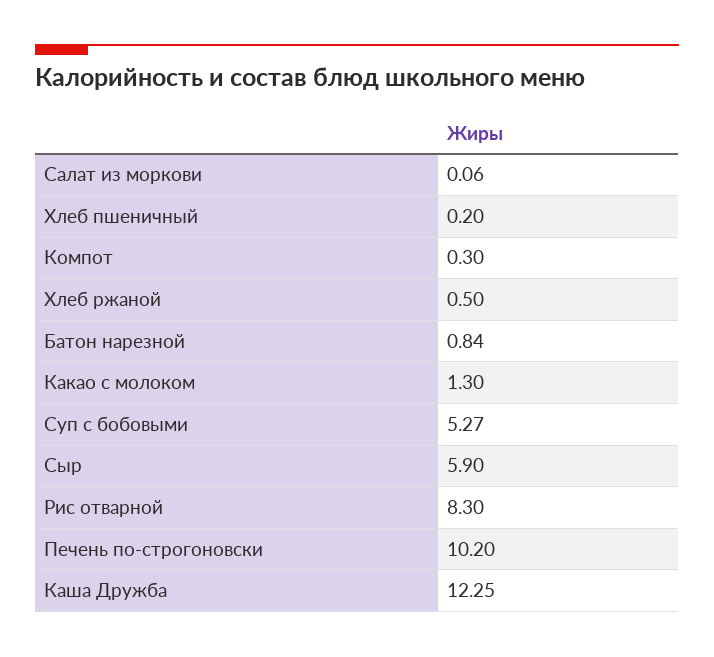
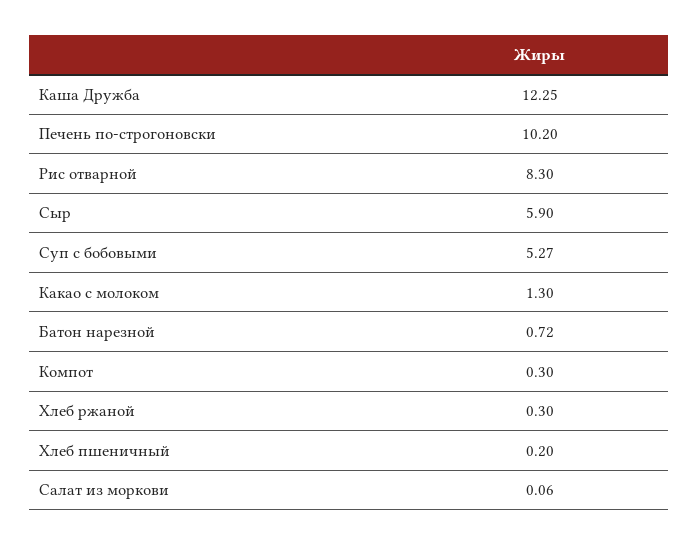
Хлеб ржаной: 0.5 -> 0.3
Батон нарезной: 0.84 -> 0.72

